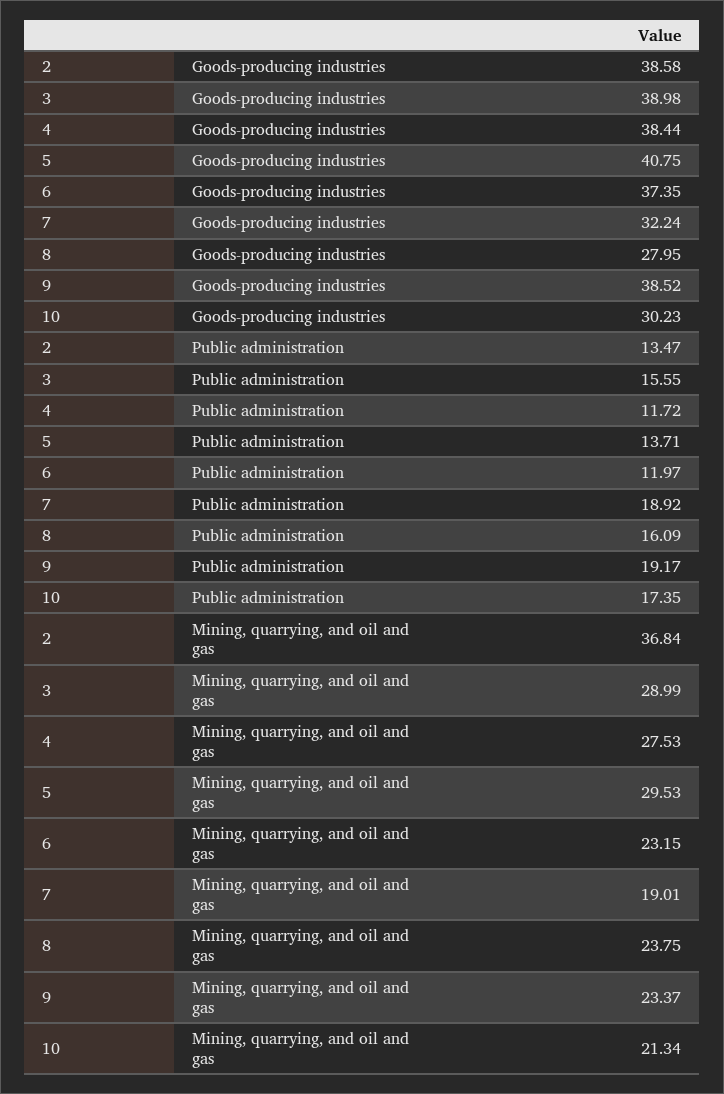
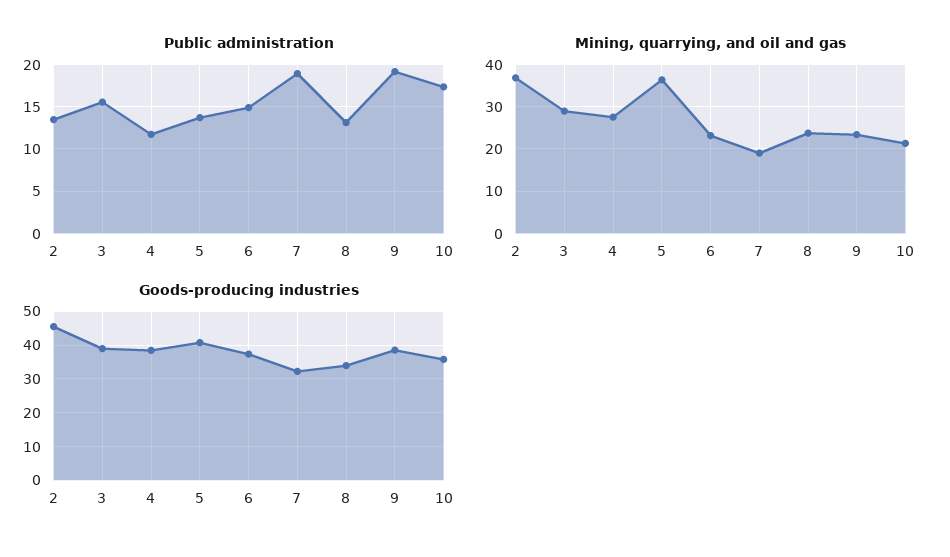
Goods-producing industries, 2: 38.58 -> 46
Goods-producing industries, 8: 27.95 -> 34
Goods-producing industries, 10: 30.23 -> 36
Public administration, 6: 11.97 -> 15
Public administration, 8: 16.09 -> 13
Mining, quarrying, and oil and gas, 5: 29.53 -> 36

